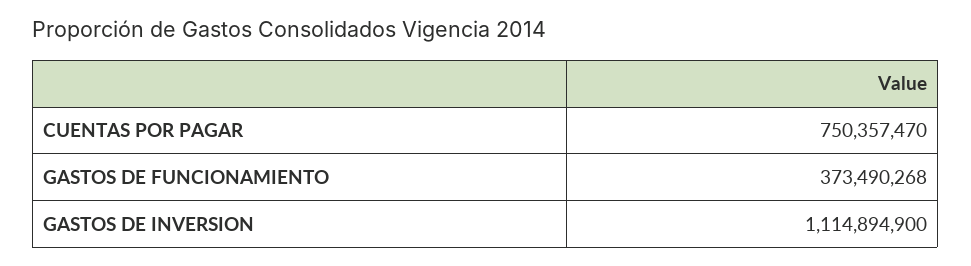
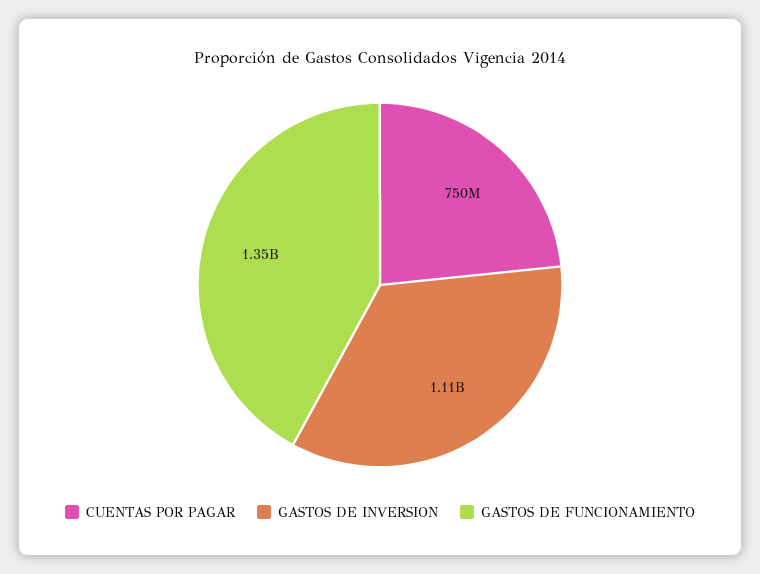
GASTOS DE FUNCIONAMIENTO: 373490268 -> 1350000000

